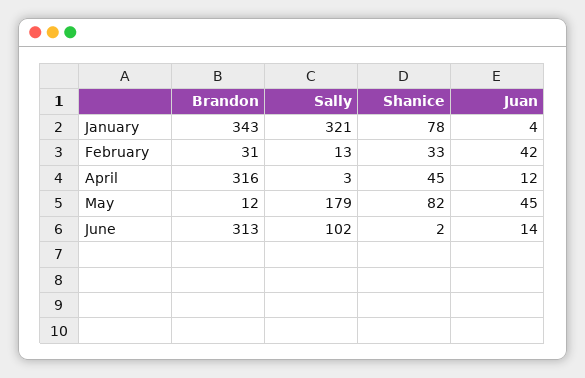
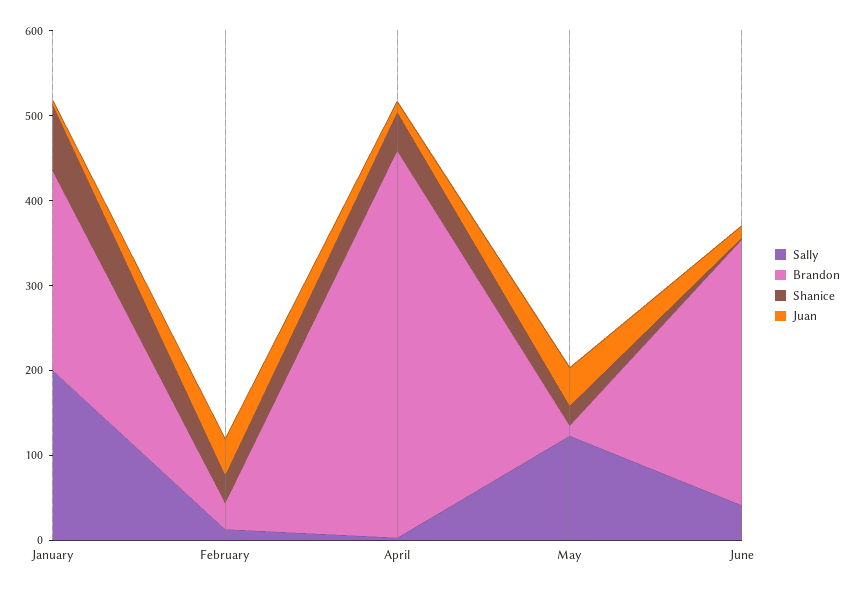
Brandon, January: 343 -> 240
Sally, January: 321 -> 200
Brandon, April: 316 -> 460
Sally, May: 179 -> 120
Shanice, May: 82 -> 20
Sally, June: 102 -> 40

